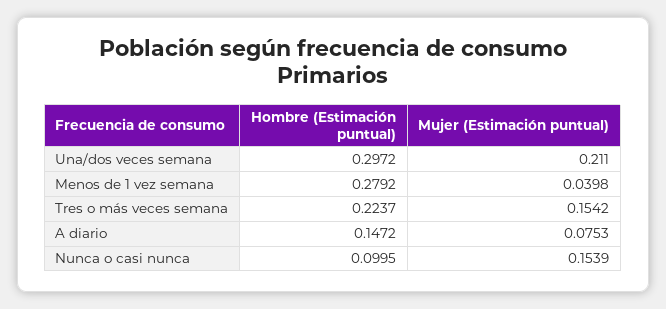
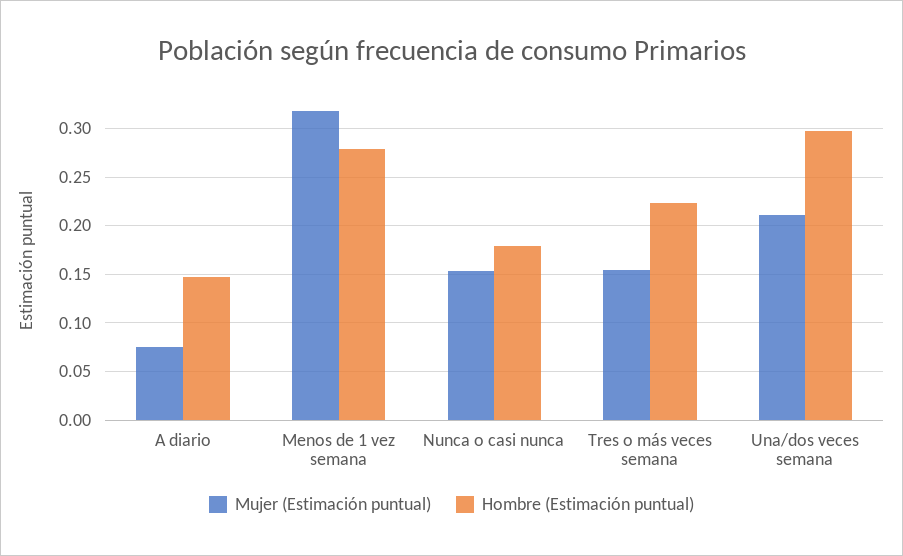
Mujer (Estimación puntual), Menos de 1 vez semana: 0.0398 -> 0.32
Hombre (Estimación puntual), Nunca o casi nunca: 0.0995 -> 0.18

